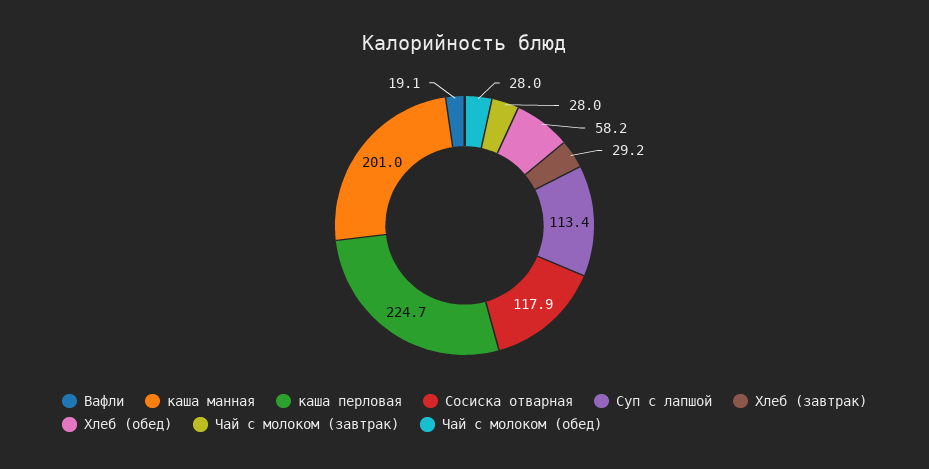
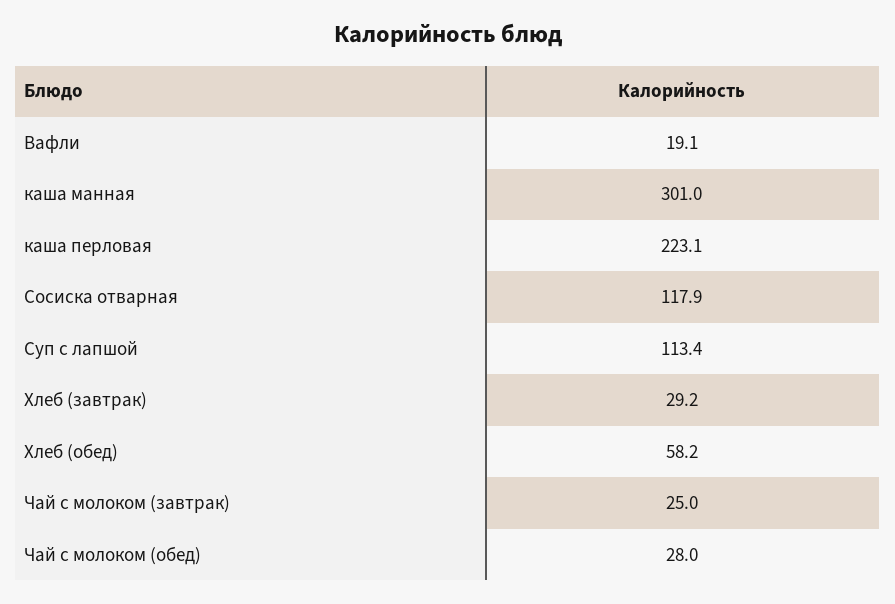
каша манная: 201 -> 301
каша перловая: 224.7 -> 223.1
Чай с молоком (завтрак): 28 -> 25

